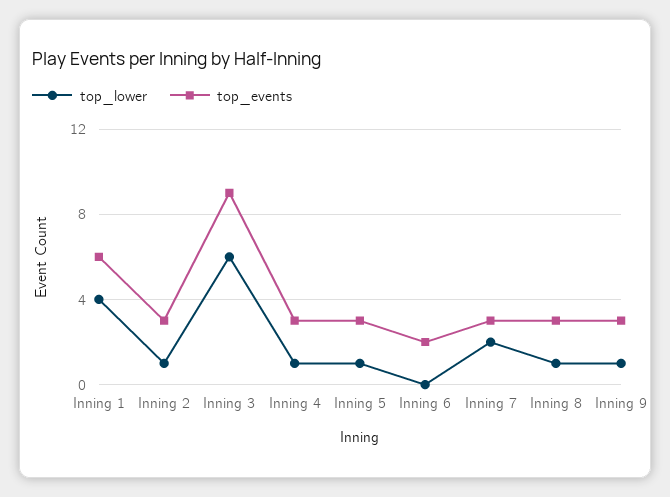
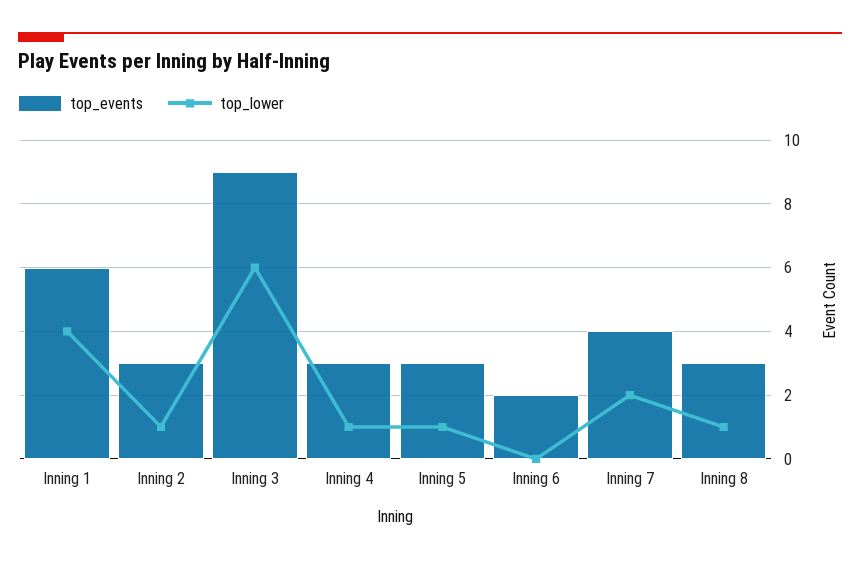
top_events, Inning 7: 3 -> 4
top_lower, Inning 9: 1 -> none
top_events, Inning 9: 3 -> none

